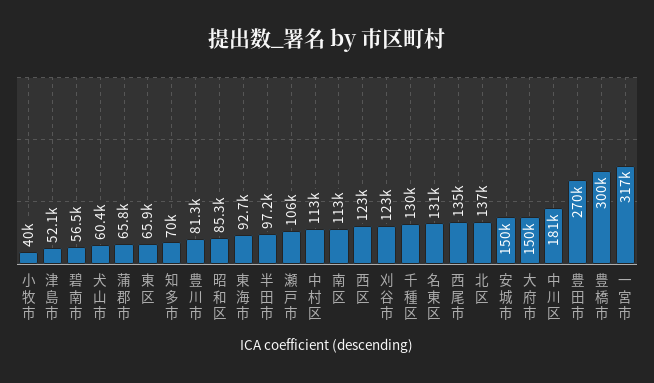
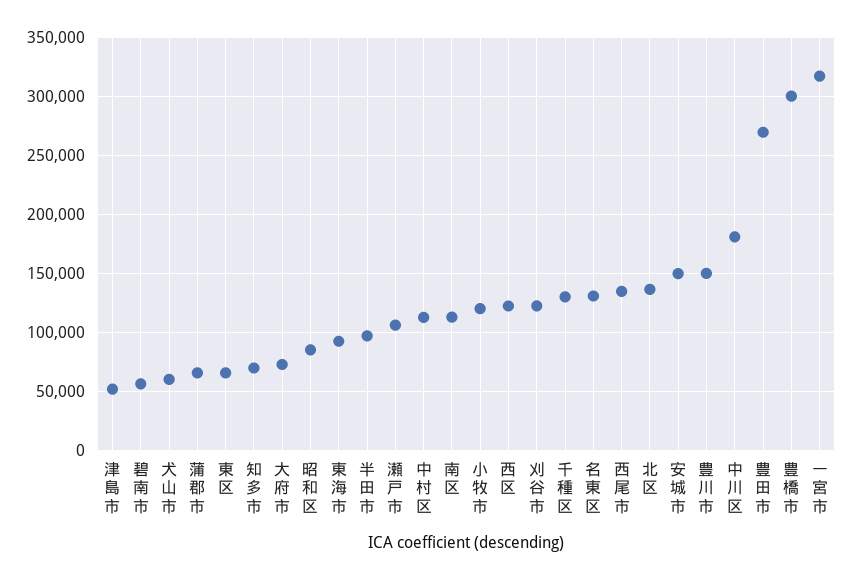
小牧市: 40000 -> 120000
豊川市: 81300 -> 150000
大府市: 150000 -> 70000

